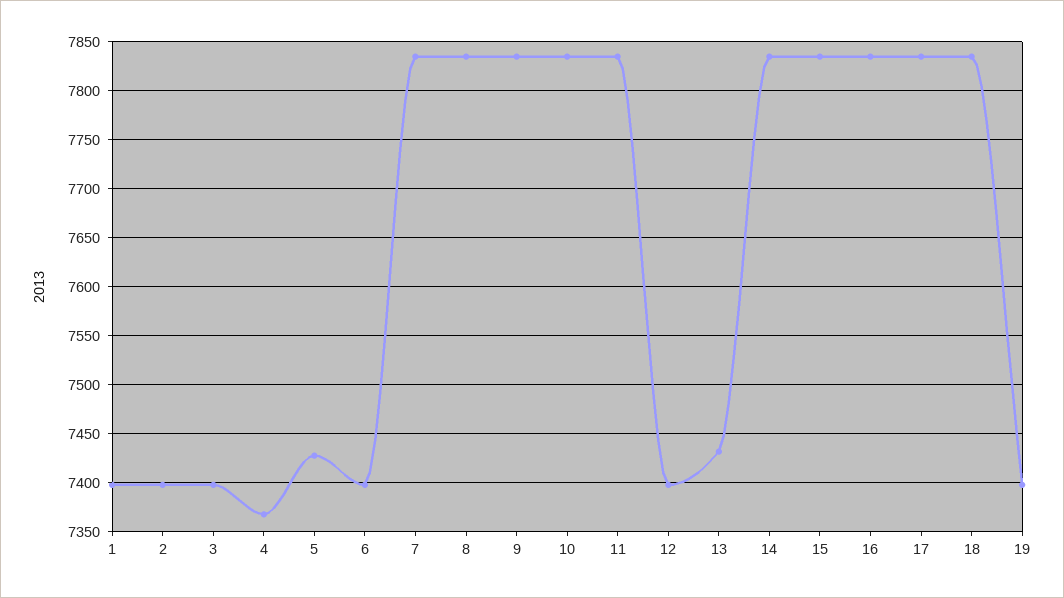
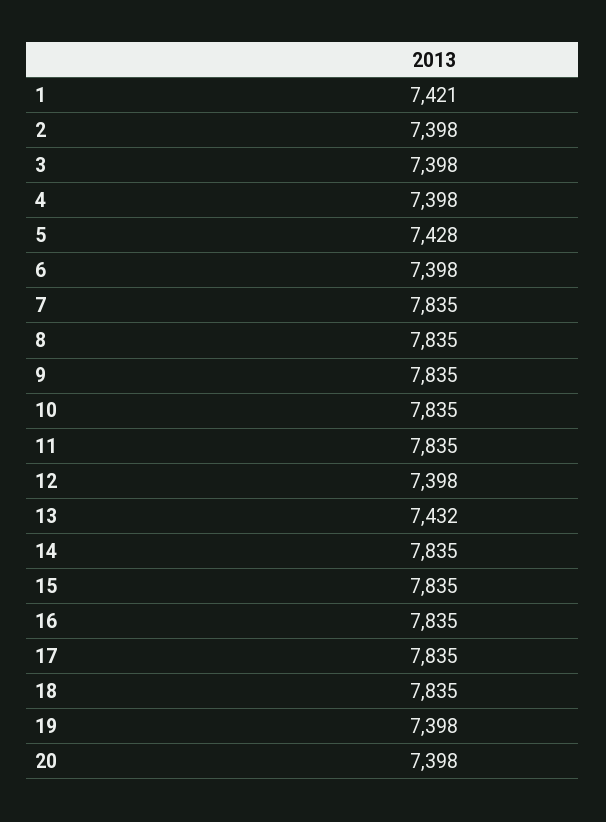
1: 7400 -> 7421
4: 7370 -> 7398
20: none -> 7398

